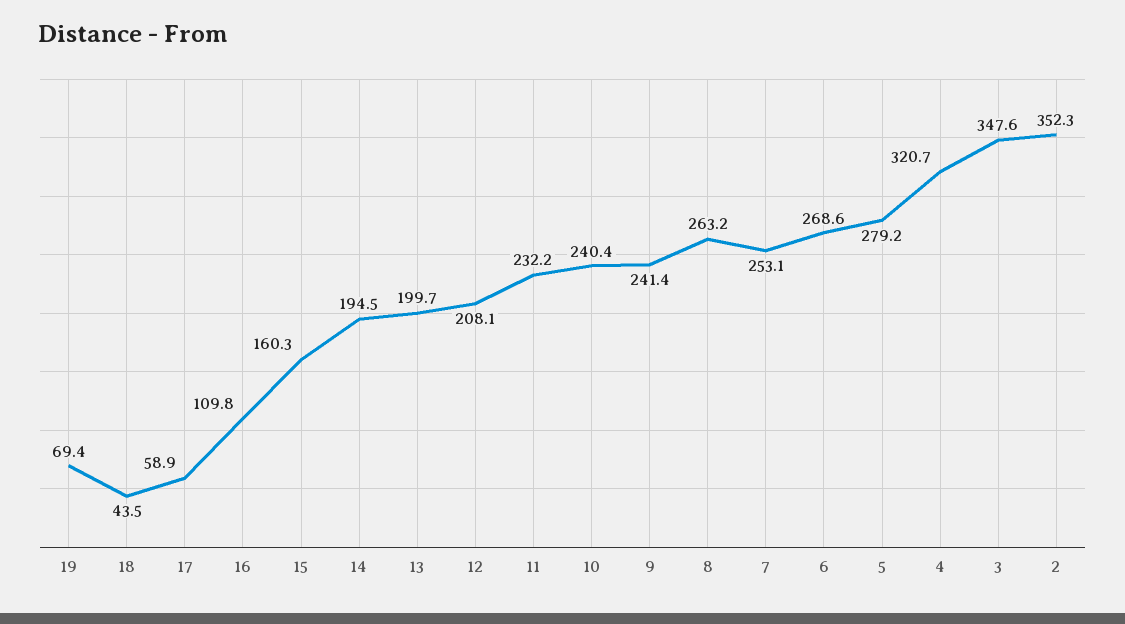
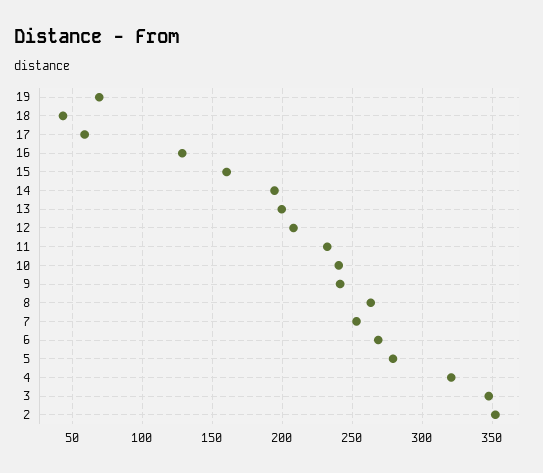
16: 109.8 -> 130

